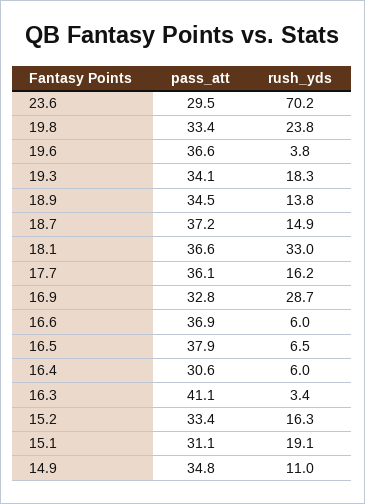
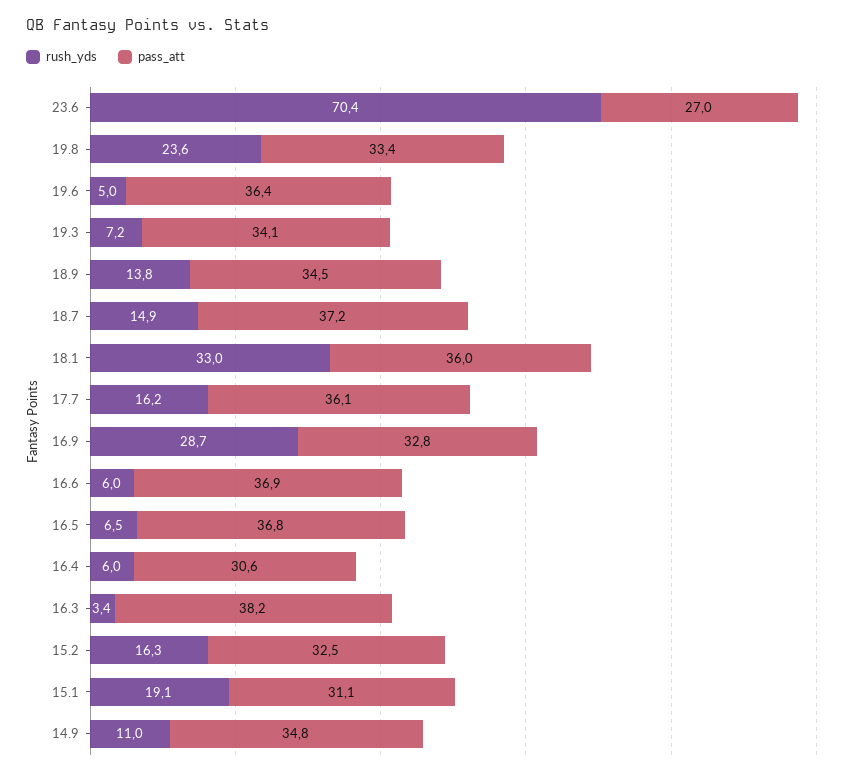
pass_att, 23.6: 29.5 -> 27
rush_yds, 23.6: 70.2 -> 70.4
rush_yds, 19.8: 23.8 -> 23.6
pass_att, 19.6: 36.6 -> 36.4
rush_yds, 19.6: 3.8 -> 5
rush_yds, 19.3: 18.3 -> 7.2
pass_att, 18.1: 36.6 -> 36
pass_att, 16.5: 37.9 -> 36.8
pass_att, 16.3: 41.1 -> 38.2
pass_att, 15.2: 33.4 -> 32.5

